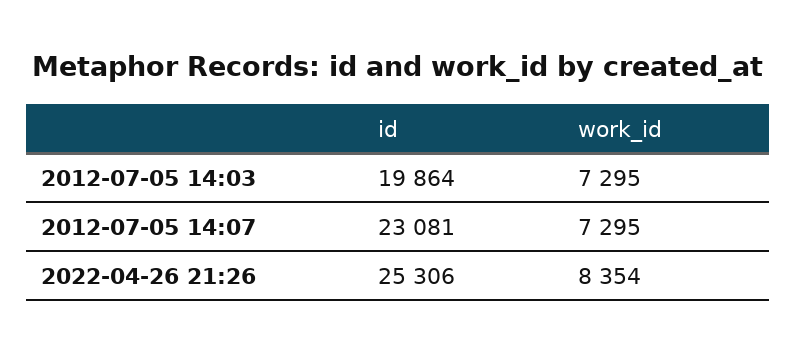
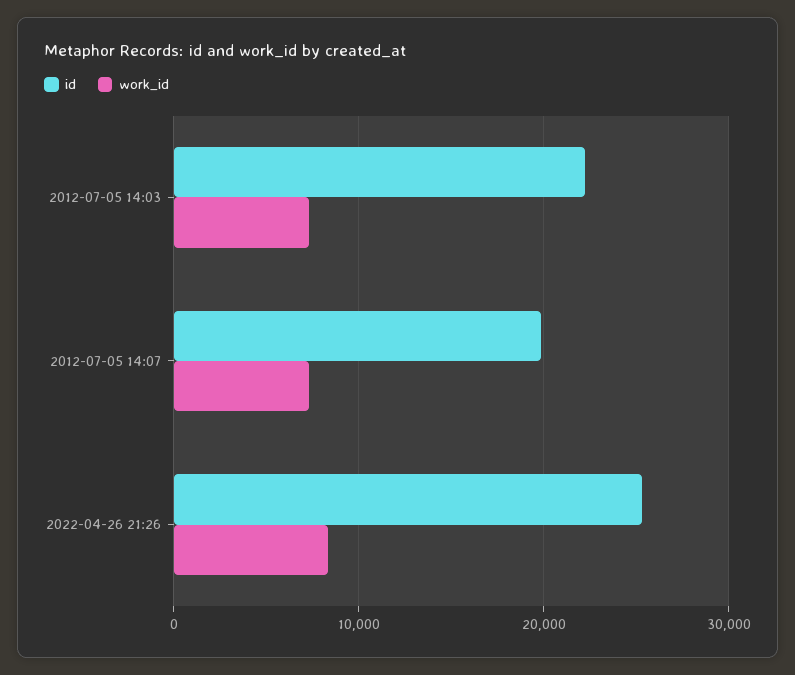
id, 2012-07-05 14:03: 19864 -> 22000
id, 2012-07-05 14:07: 23081 -> 20000

